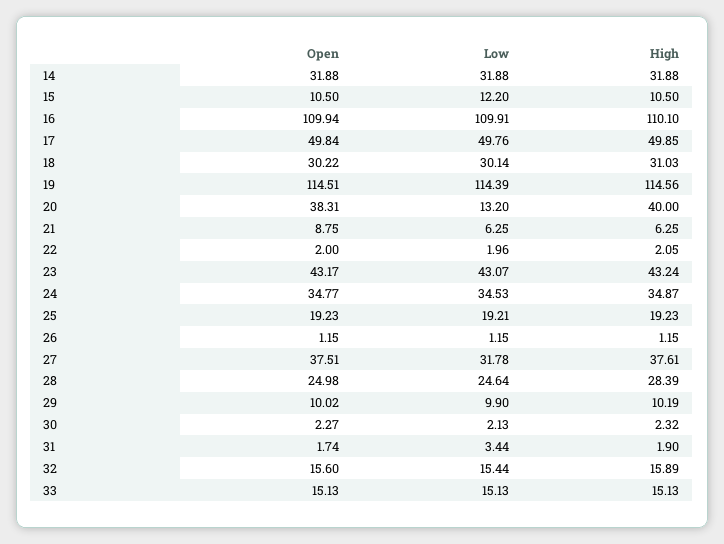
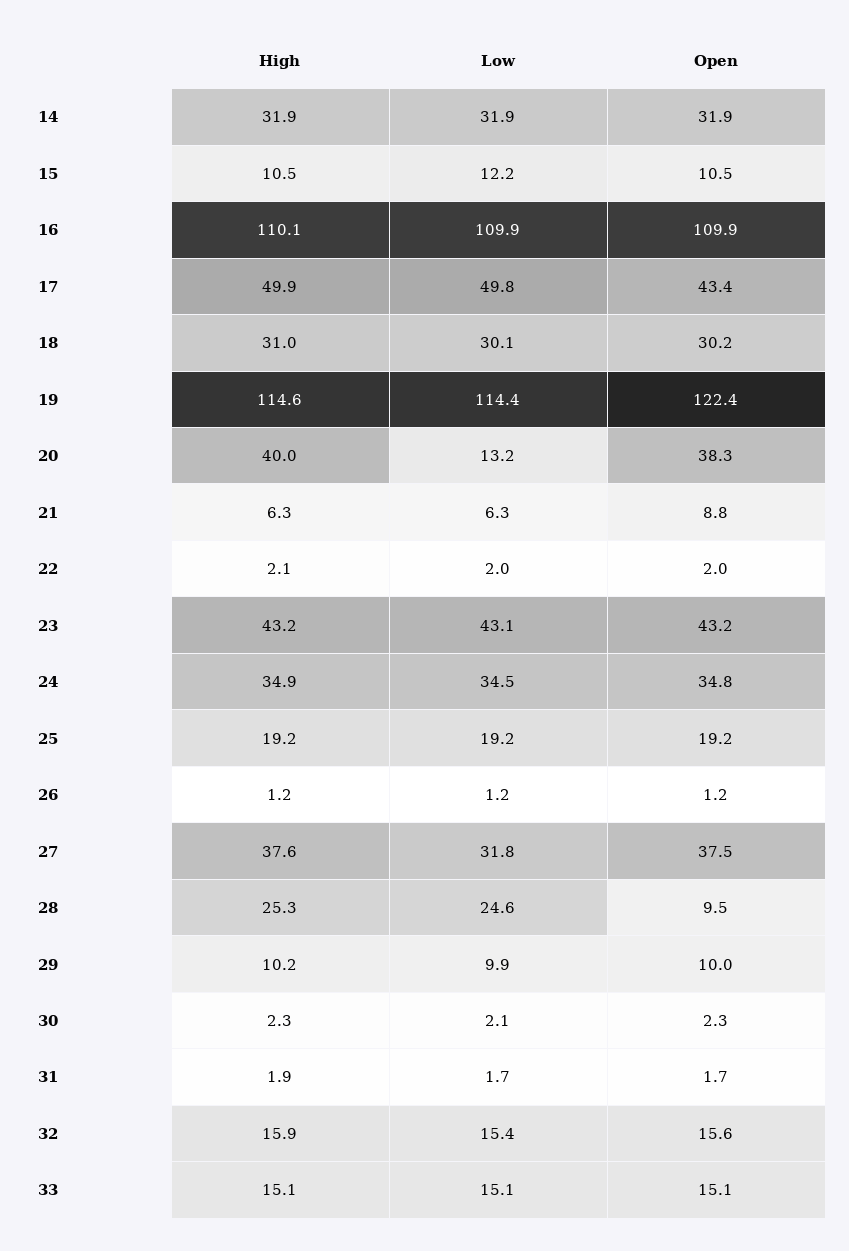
Open, 17: 49.84 -> 43.4
Open, 19: 114.51 -> 122.4
Open, 28: 24.98 -> 9.5
High, 28: 28.39 -> 25.3
Low, 31: 3.44 -> 1.7

